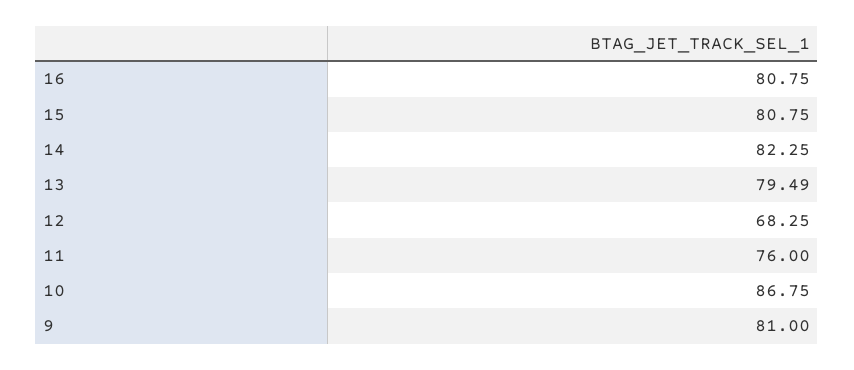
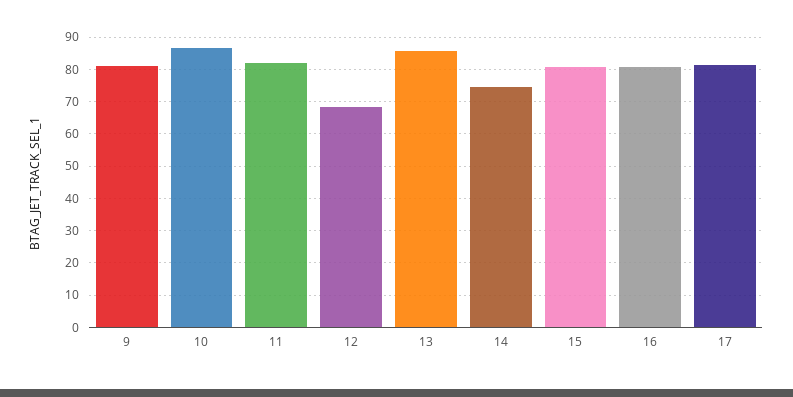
14: 82.25 -> 74
13: 79.49 -> 86
11: 76 -> 82
17: none -> 82

